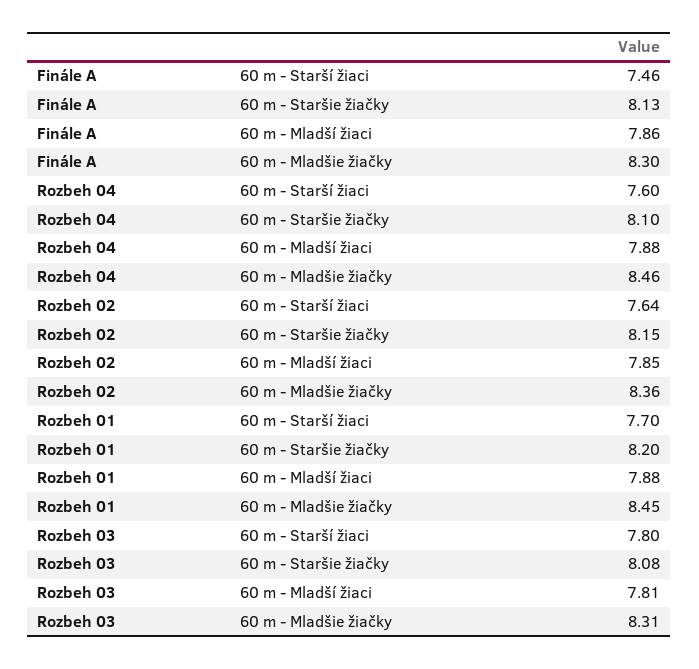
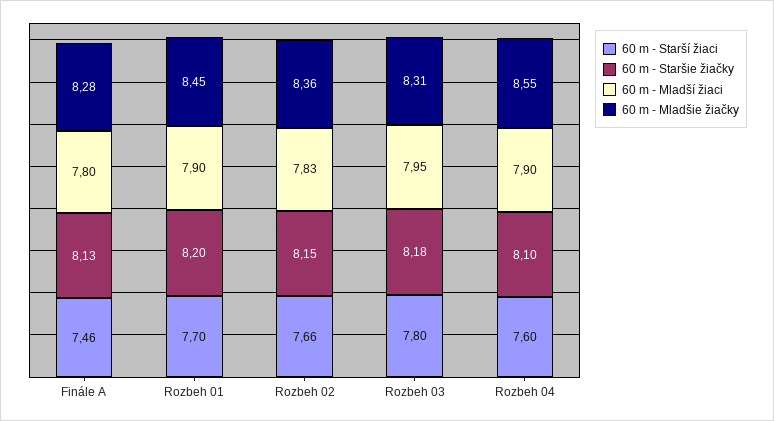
60 m - Mladší žiaci, Finále A: 7.86 -> 7.8
60 m - Mladšie žiačky, Finále A: 8.3 -> 8.28
60 m - Mladší žiaci, Rozbeh 04: 7.88 -> 7.9
60 m - Mladšie žiačky, Rozbeh 04: 8.46 -> 8.55
60 m - Starší žiaci, Rozbeh 02: 7.64 -> 7.66
60 m - Mladší žiaci, Rozbeh 02: 7.85 -> 7.83
60 m - Mladší žiaci, Rozbeh 01: 7.88 -> 7.9
60 m - Staršie žiačky, Rozbeh 03: 8.08 -> 8.18
60 m - Mladší žiaci, Rozbeh 03: 7.81 -> 7.95

